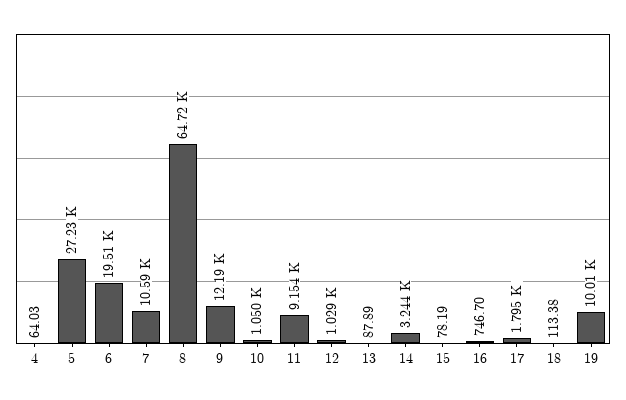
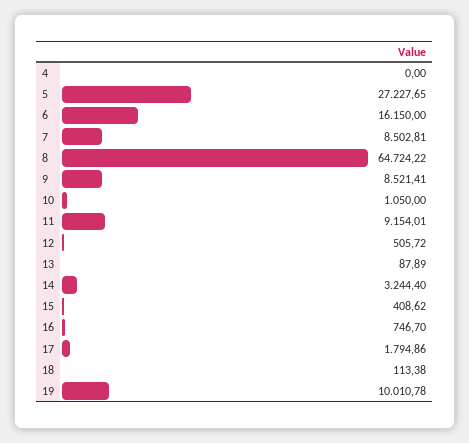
4: 64.03 -> 0
6: 19510 -> 16150
7: 10590 -> 8502.81
9: 12190 -> 8521.41
12: 1029 -> 505.72
15: 78.19 -> 408.62

